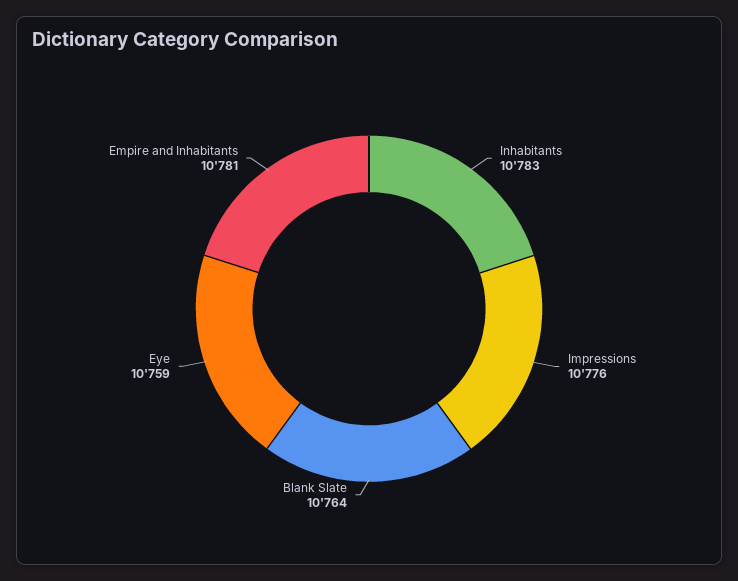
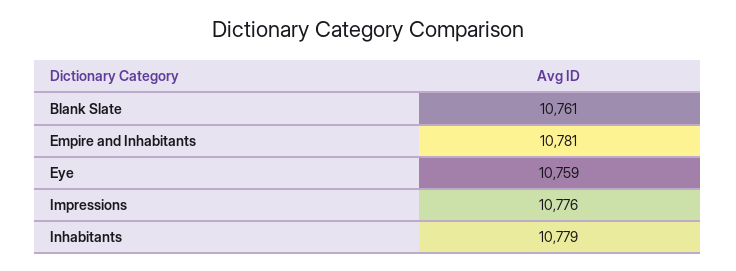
Inhabitants: 10783 -> 10779
Blank Slate: 10764 -> 10761

